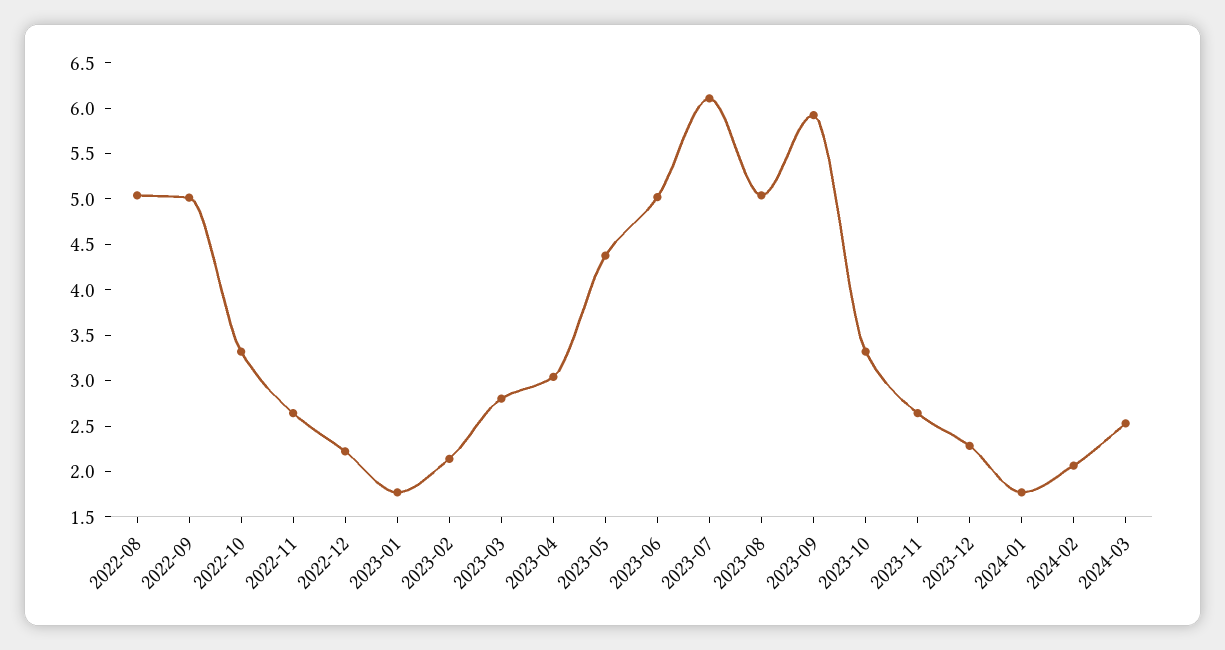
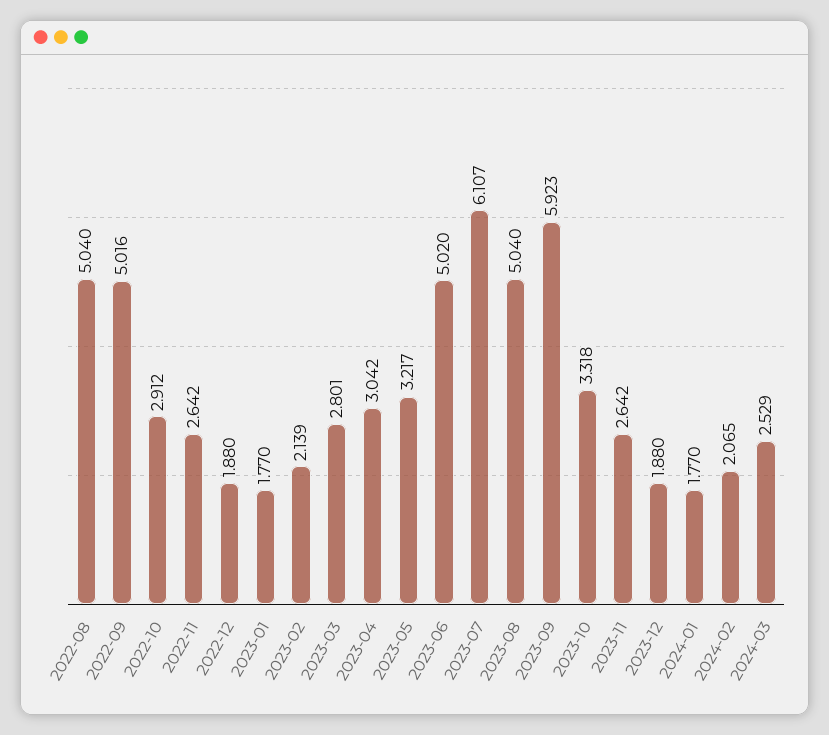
2022-10: 3.3 -> 2.912
2022-12: 2.2 -> 1.88
2023-05: 4.4 -> 3.217
2023-12: 2.3 -> 1.88

